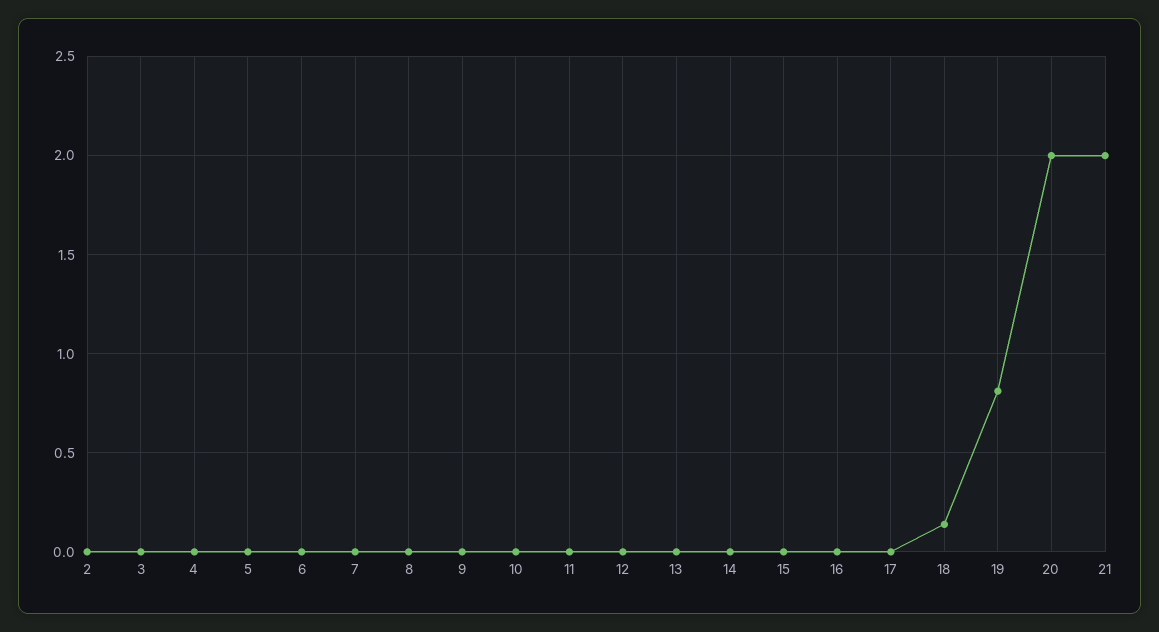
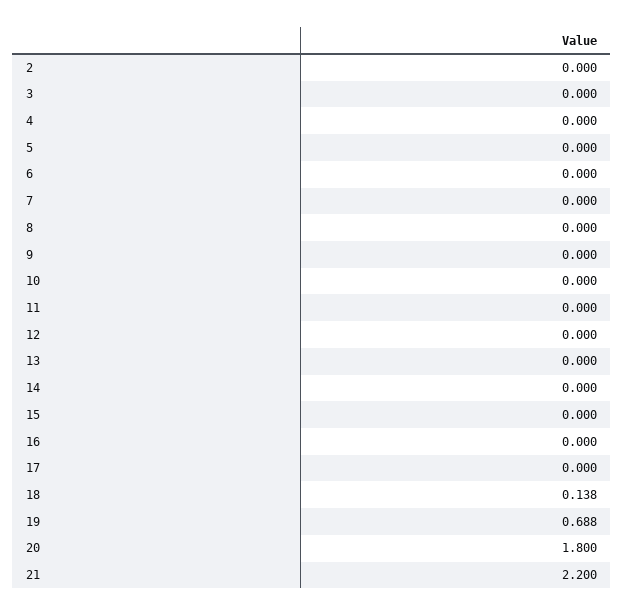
19: 0.8 -> 0.688
20: 2 -> 1.8
21: 2 -> 2.2

